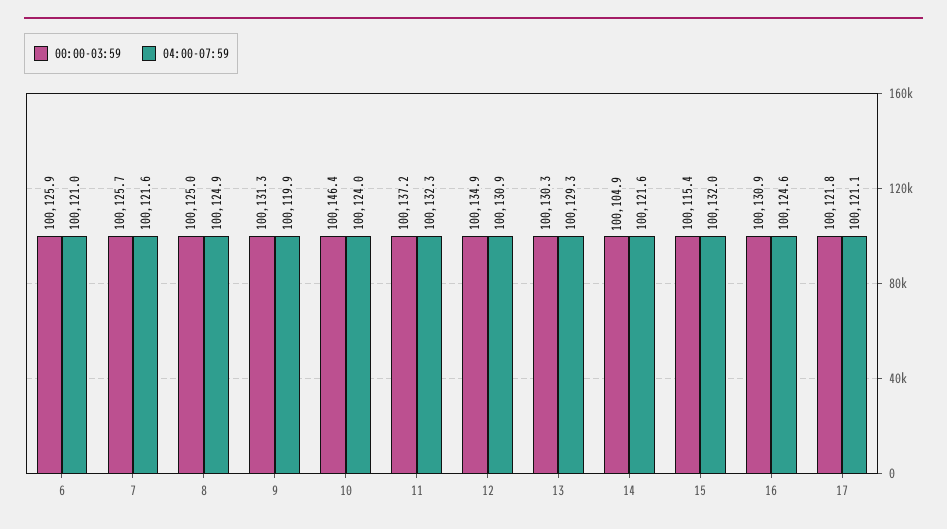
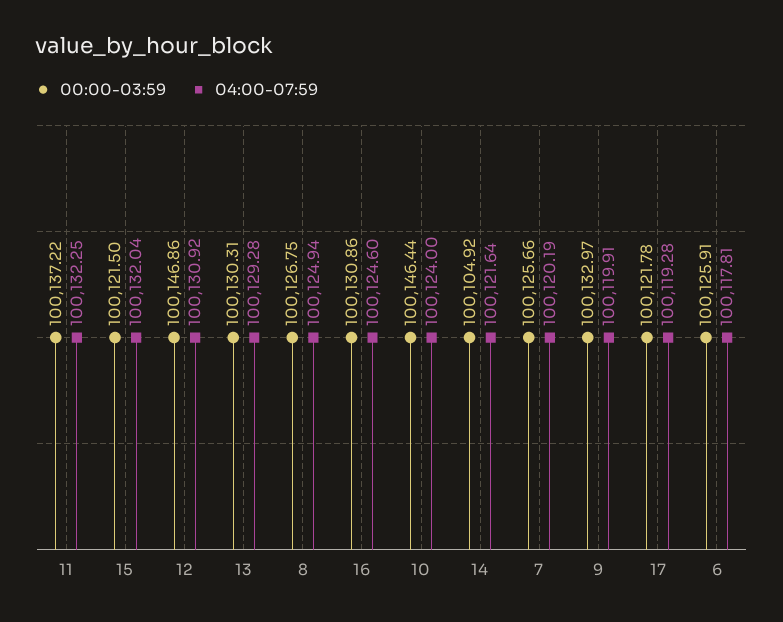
04:00-07:59, 6: 100121 -> 100117.81
04:00-07:59, 7: 100121.6 -> 100120.19
00:00-03:59, 8: 100125 -> 100126.75
00:00-03:59, 9: 100131.3 -> 100132.97
00:00-03:59, 12: 100134.9 -> 100146.86
00:00-03:59, 15: 100115.4 -> 100121.5
04:00-07:59, 17: 100121.1 -> 100119.28

